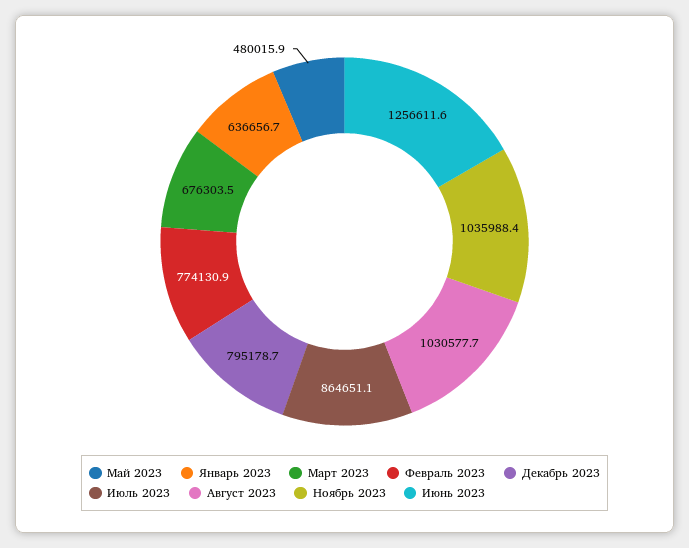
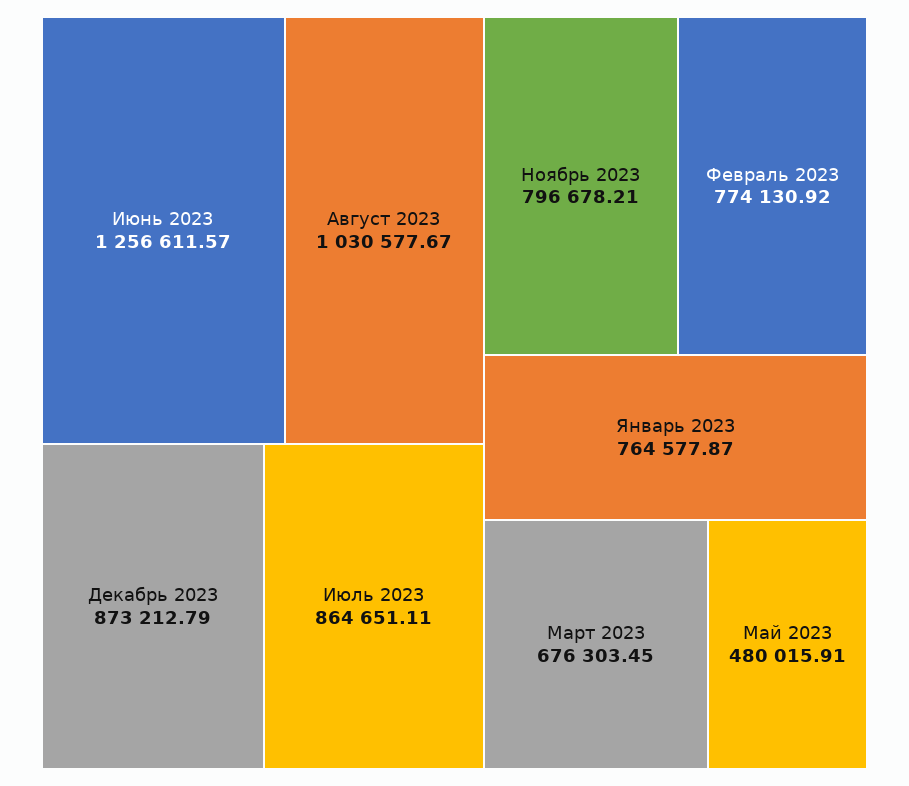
Январь 2023: 636656.7 -> 764577.87
Декабрь 2023: 795178.7 -> 873212.79
Ноябрь 2023: 1035988.4 -> 796678.21

